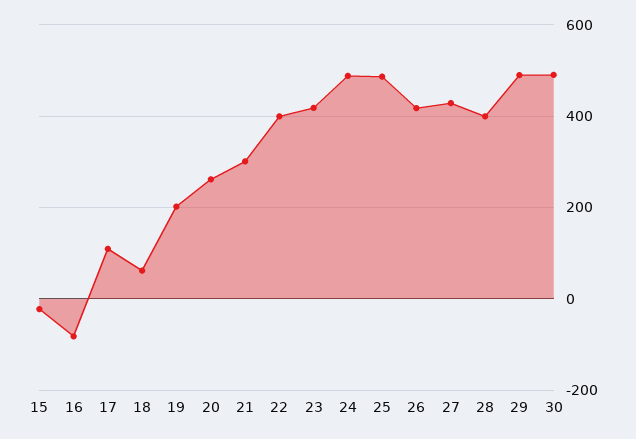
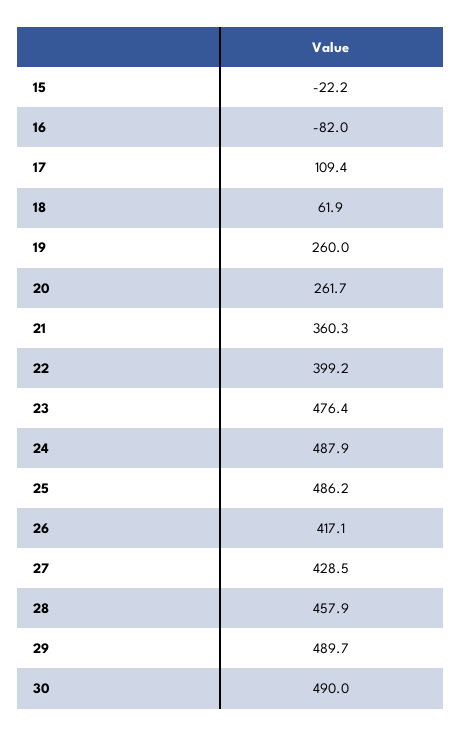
19: 200 -> 260
21: 300 -> 360.3
23: 420 -> 476.4
28: 400 -> 457.9

